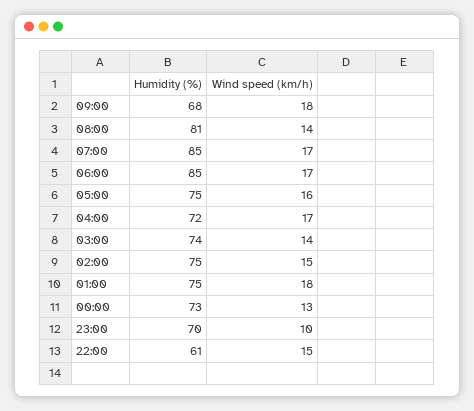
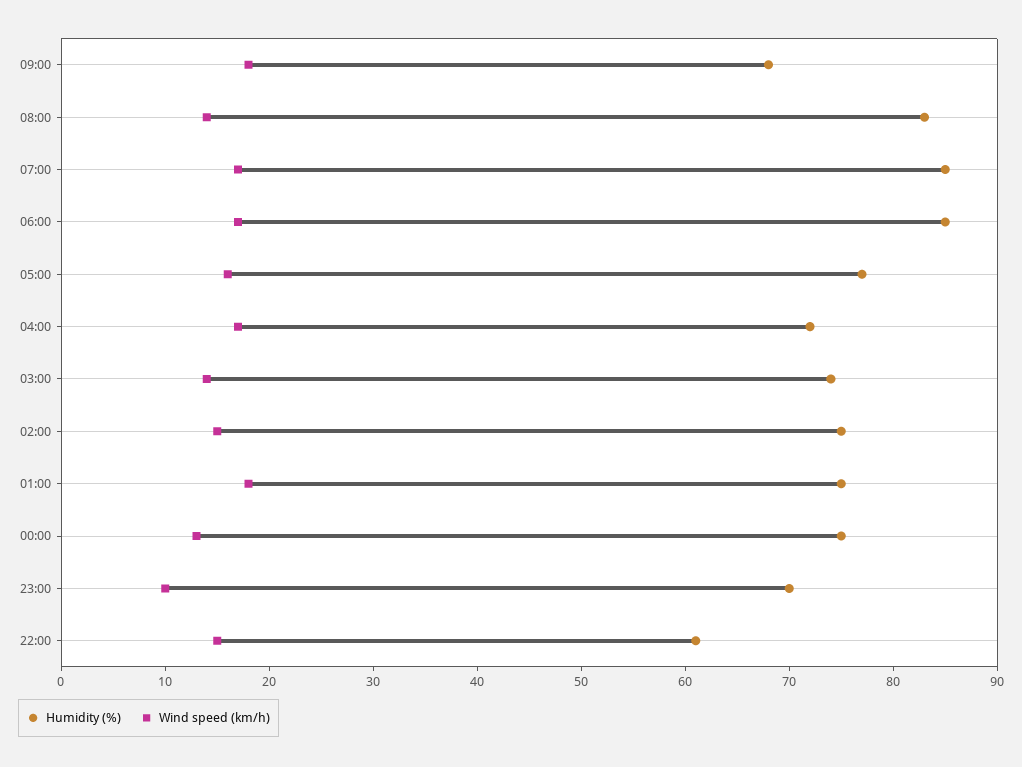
Humidity (%), 08:00: 81 -> 83
Humidity (%), 05:00: 75 -> 77
Humidity (%), 00:00: 73 -> 75

